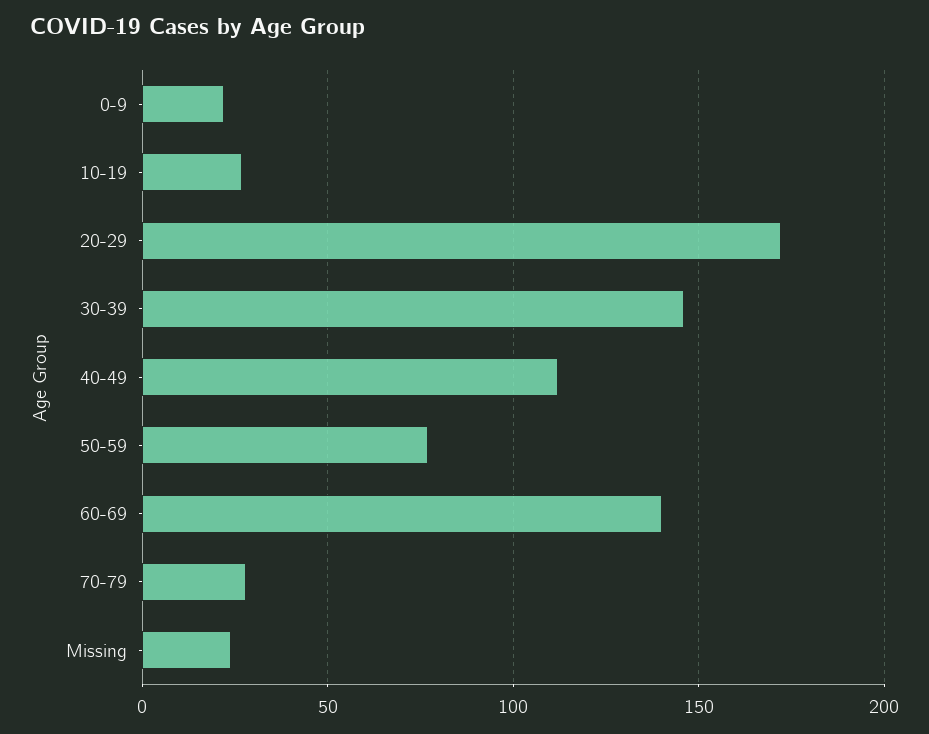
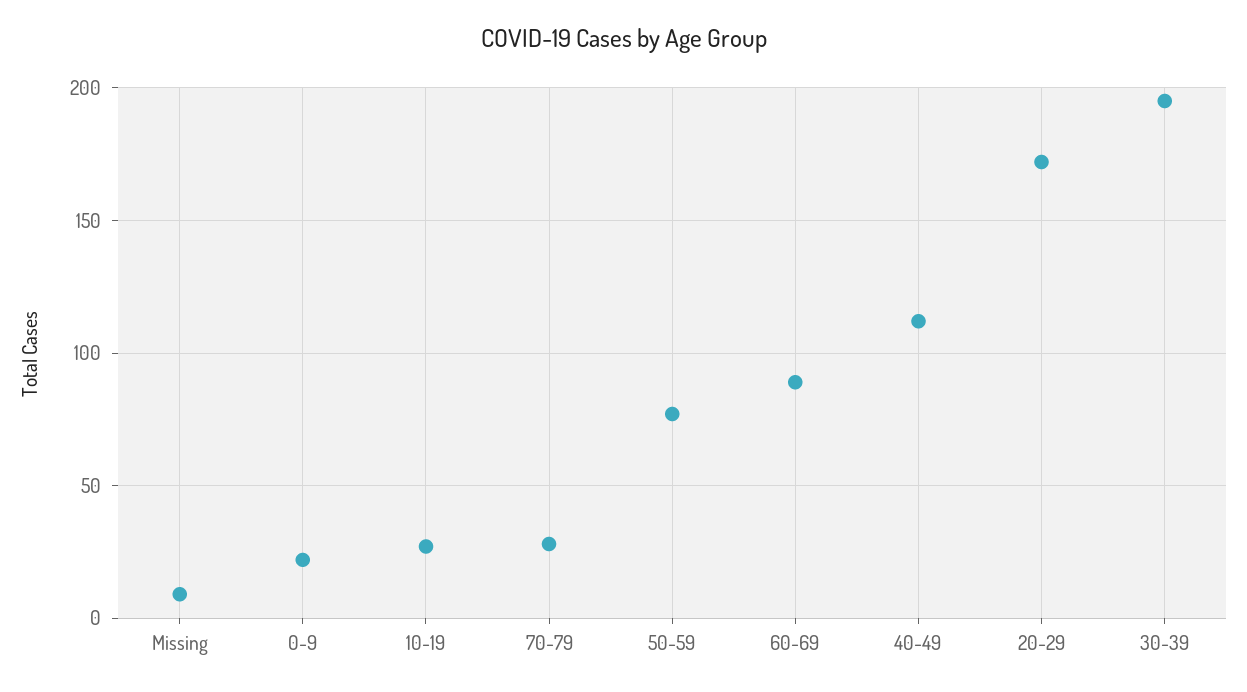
30-39: 145 -> 195
60-69: 140 -> 90
Missing: 25 -> 10

